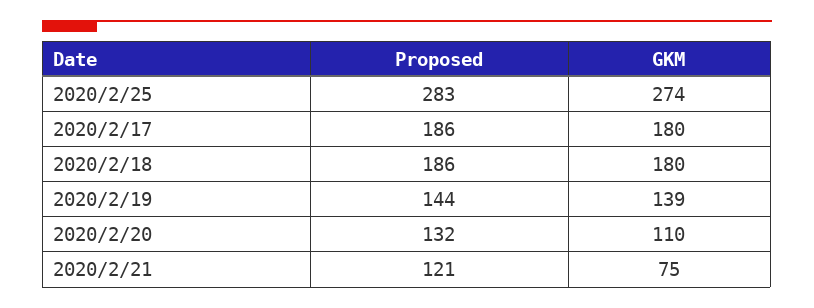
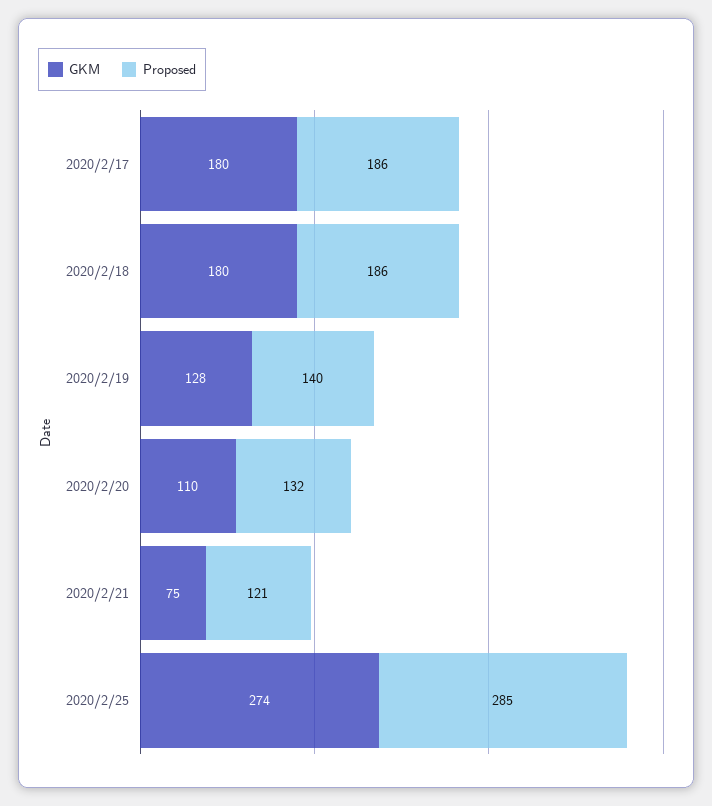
Proposed, 2020/2/25: 283 -> 285
Proposed, 2020/2/19: 144 -> 140
GKM, 2020/2/19: 139 -> 128

